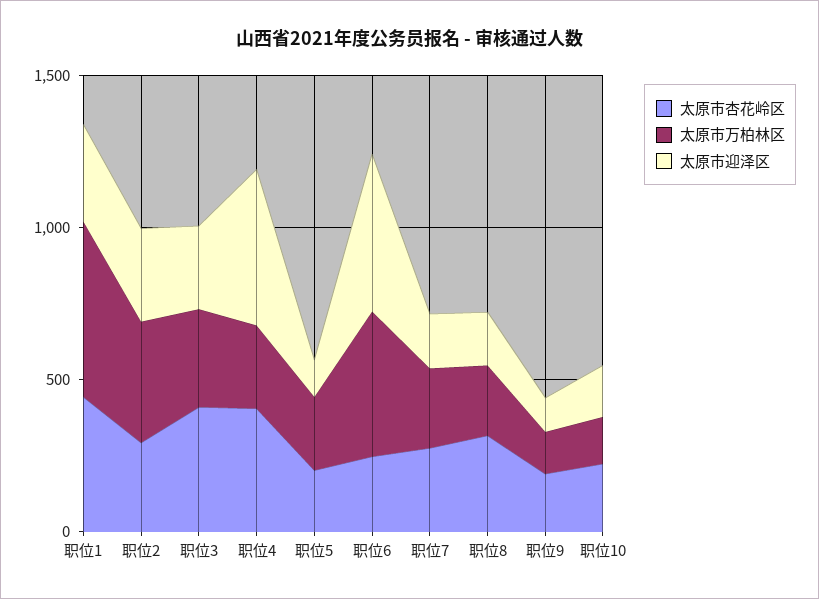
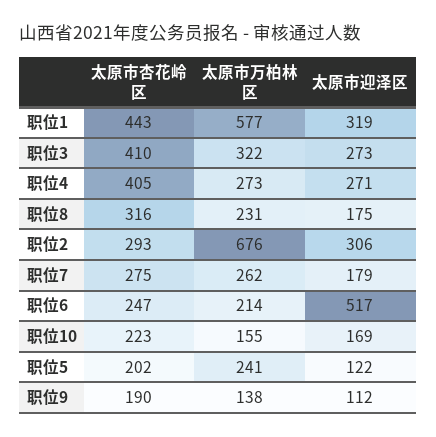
太原市万柏林区, 职位2: 400 -> 676
太原市迎泽区, 职位4: 500 -> 271
太原市万柏林区, 职位6: 500 -> 214

